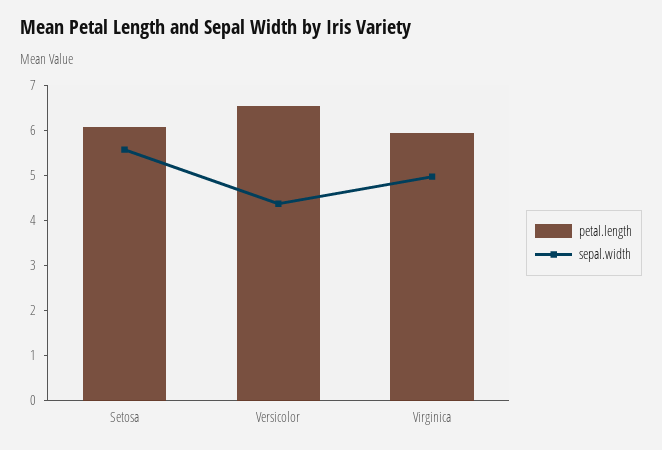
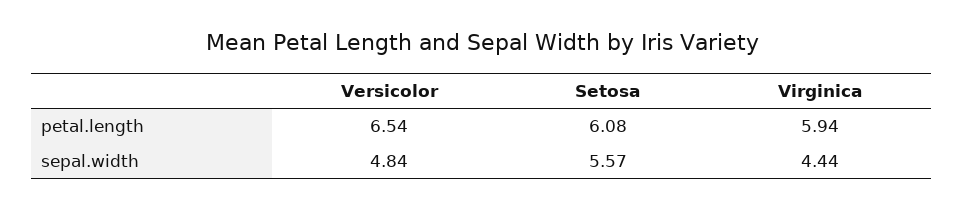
sepal.width, Versicolor: 4.4 -> 4.84
sepal.width, Virginica: 5 -> 4.44

